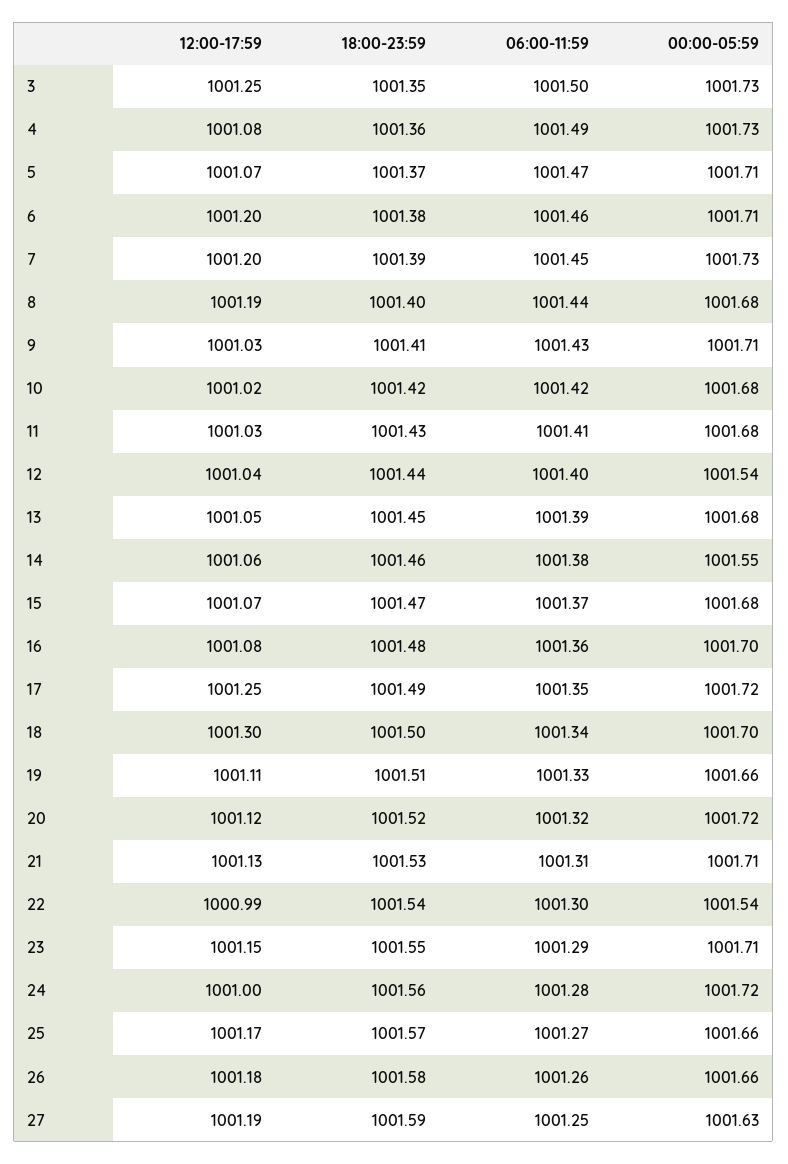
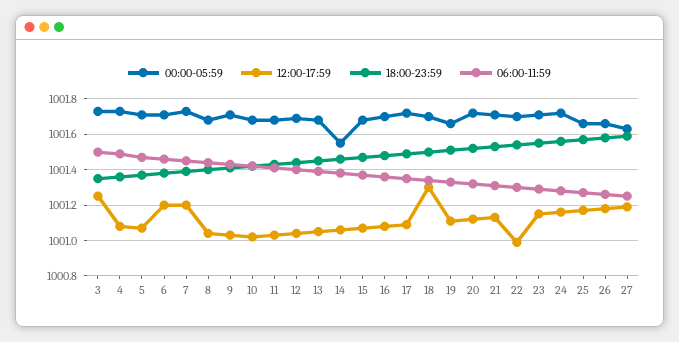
12:00-17:59, 8: 1001.19 -> 1001.05
00:00-05:59, 12: 1001.54 -> 1001.7
12:00-17:59, 17: 1001.25 -> 1001.1
00:00-05:59, 22: 1001.54 -> 1001.7
12:00-17:59, 24: 1001 -> 1001.15

